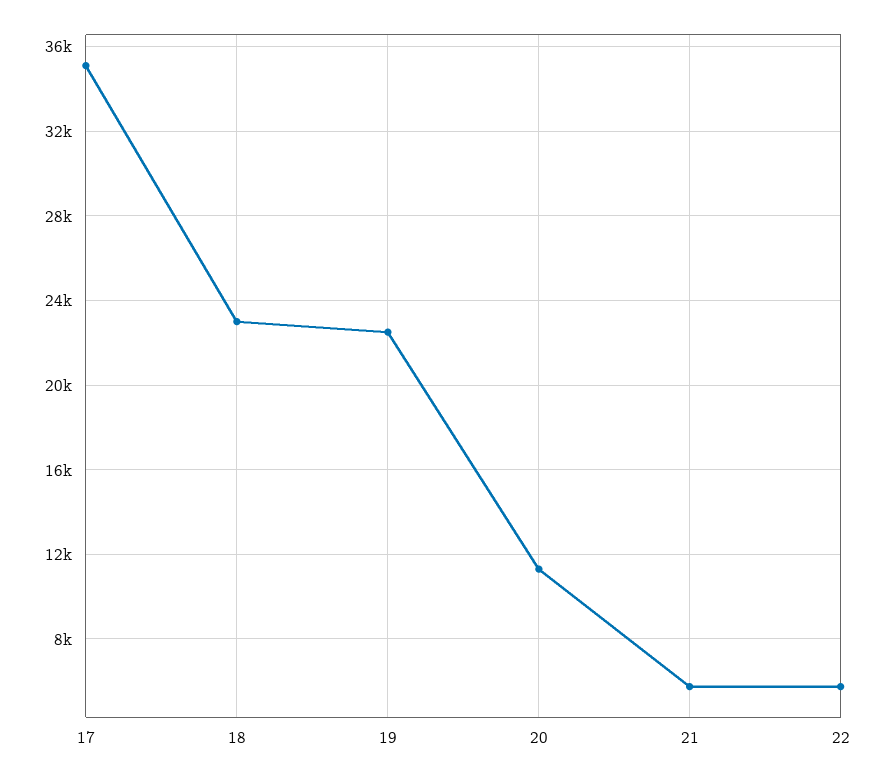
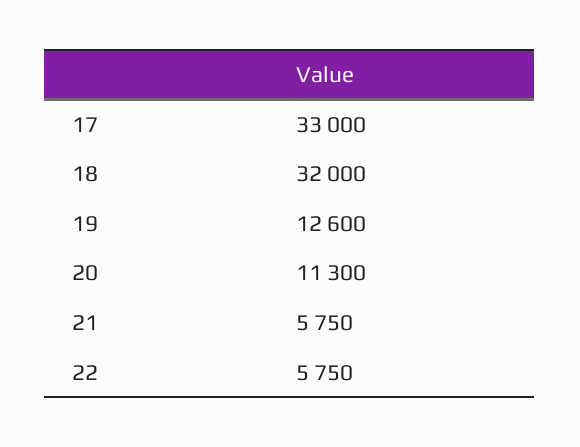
17: 35000 -> 33000
18: 23000 -> 32000
19: 22500 -> 12600

